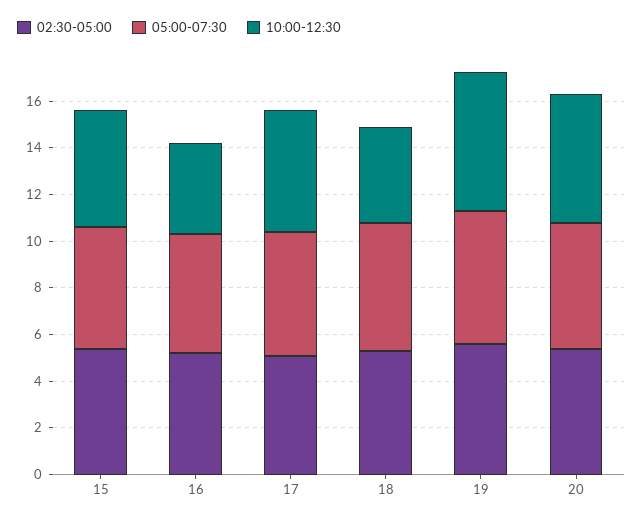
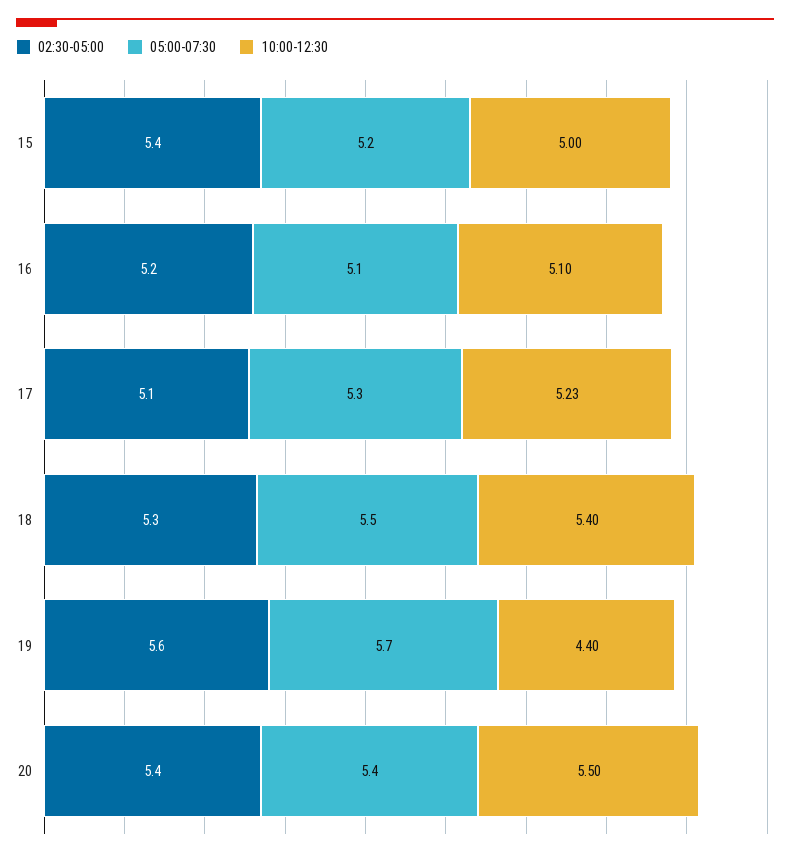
10:00-12:30, 16: 4 -> 5.1
10:00-12:30, 18: 4 -> 5.4
10:00-12:30, 19: 6 -> 4.4

